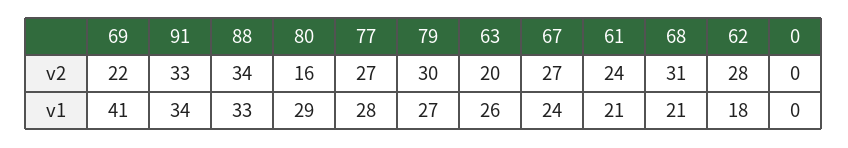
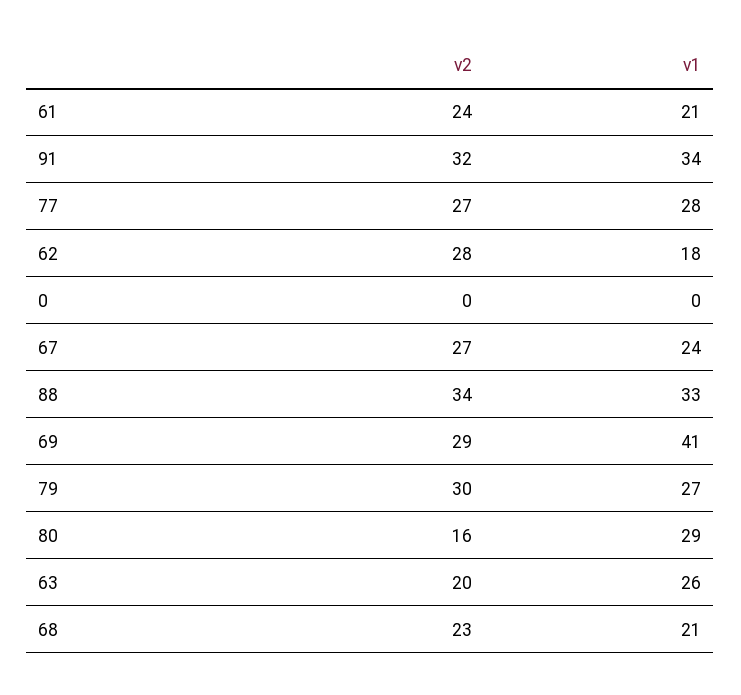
69, v2: 22 -> 29
91, v2: 33 -> 32
68, v2: 31 -> 23

